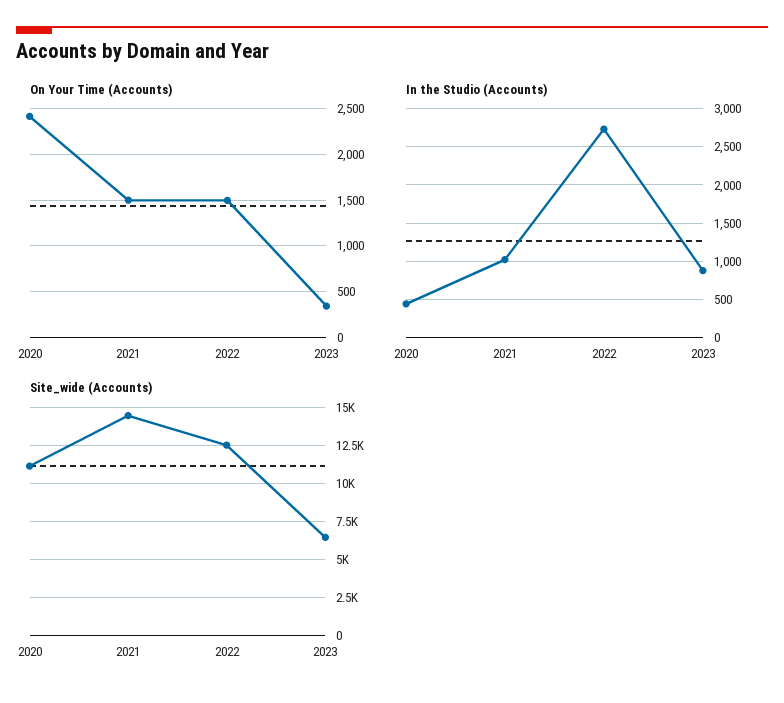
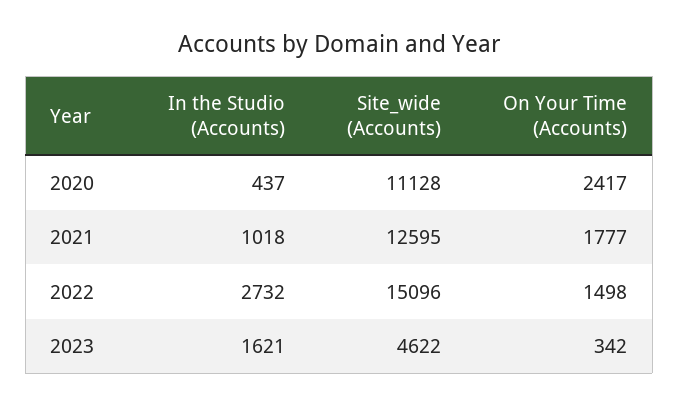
On Your Time (Accounts), 2021: 1500 -> 1777
In the Studio (Accounts), 2023: 900 -> 1621
Site_wide (Accounts), 2021: 14500 -> 12595
Site_wide (Accounts), 2022: 12500 -> 15096
Site_wide (Accounts), 2023: 6500 -> 4622

